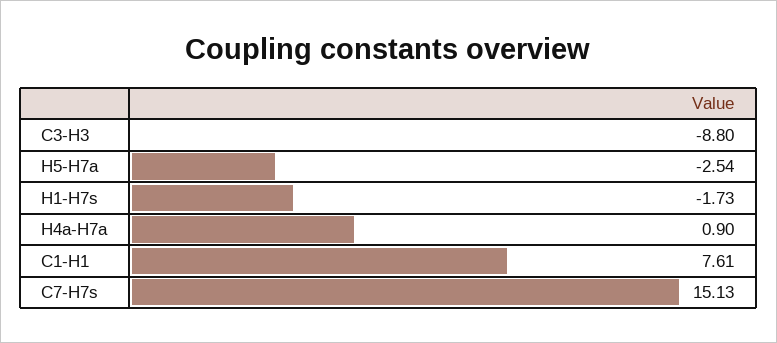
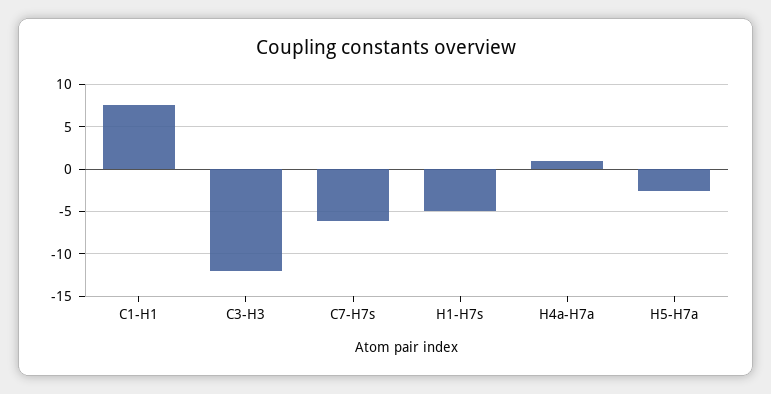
C3-H3: -8.8 -> -12
H1-H7s: -1.73 -> -5
C7-H7s: 15.13 -> -6

